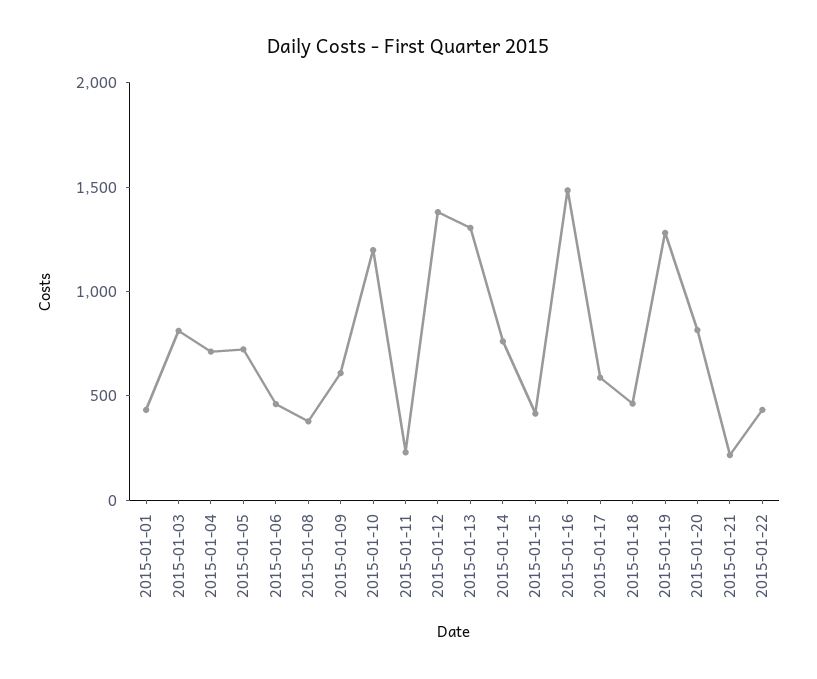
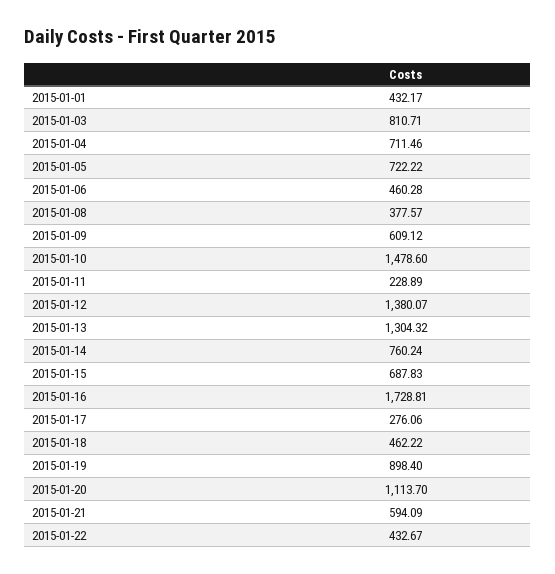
2015-01-10: 1200 -> 1478.6
2015-01-15: 400 -> 687.83
2015-01-16: 1500 -> 1728.81
2015-01-17: 600 -> 276.06
2015-01-19: 1300 -> 898.4
2015-01-20: 800 -> 1113.7
2015-01-21: 200 -> 594.09

